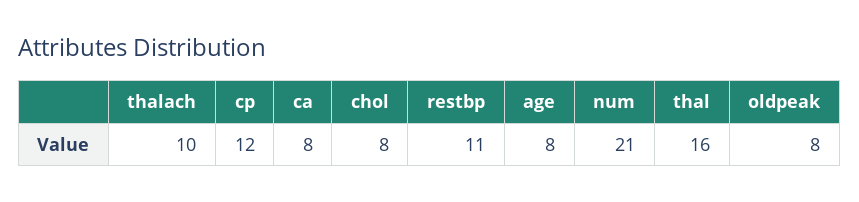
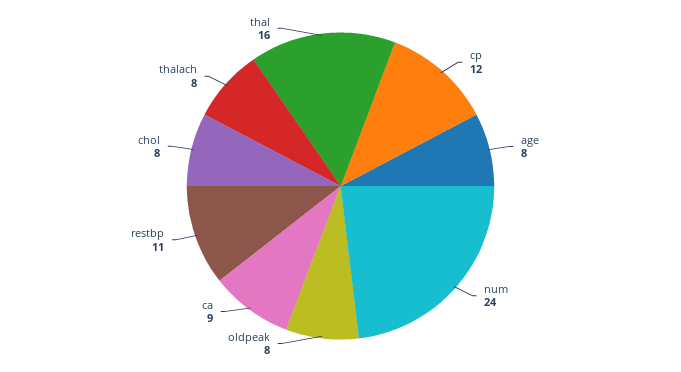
thalach: 10 -> 8
ca: 8 -> 9
num: 21 -> 24

